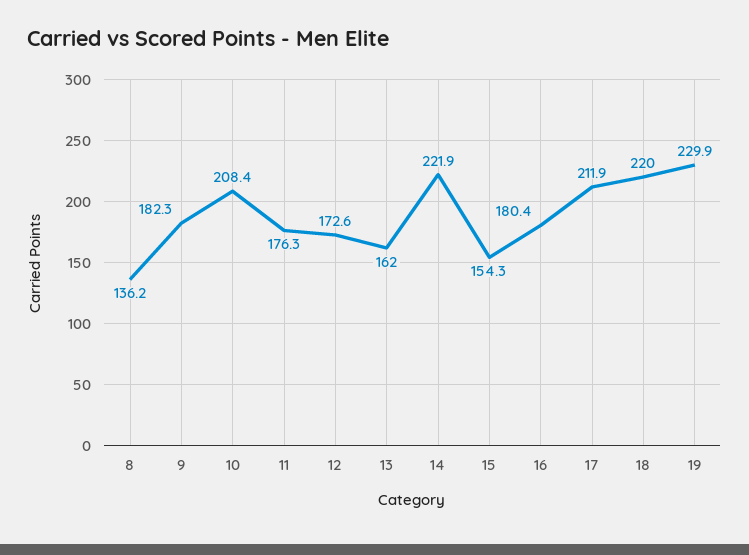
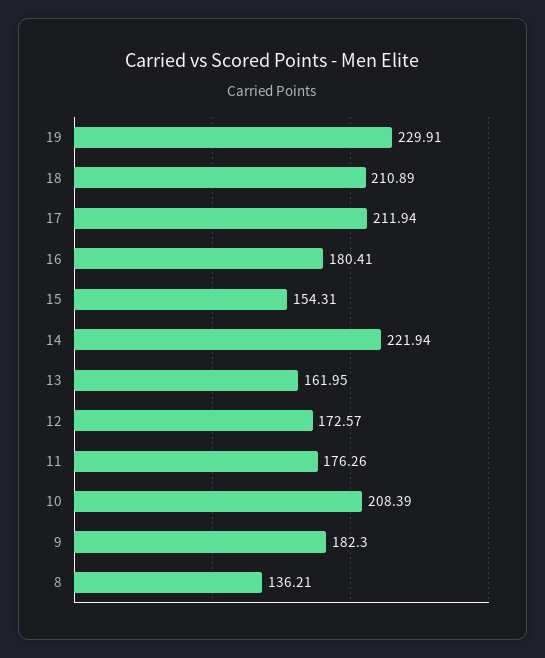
18: 220 -> 210.89

